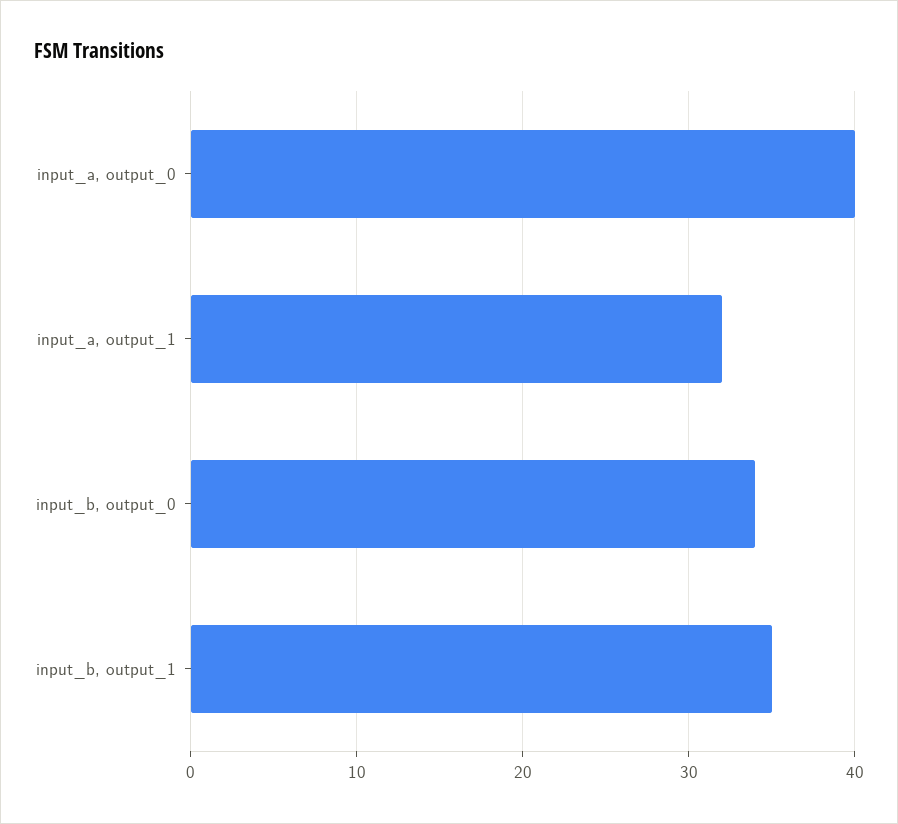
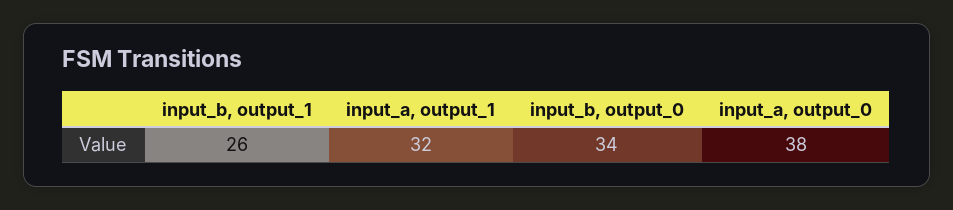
input_a, output_0: 40 -> 38
input_b, output_1: 35 -> 26

